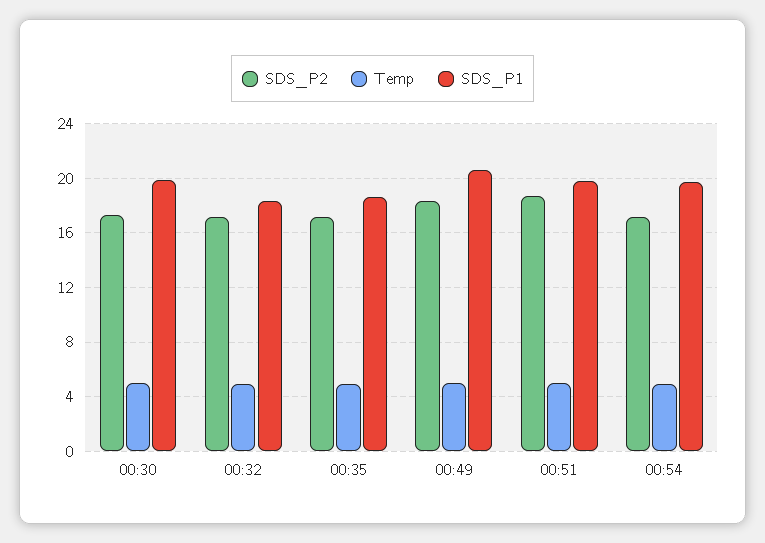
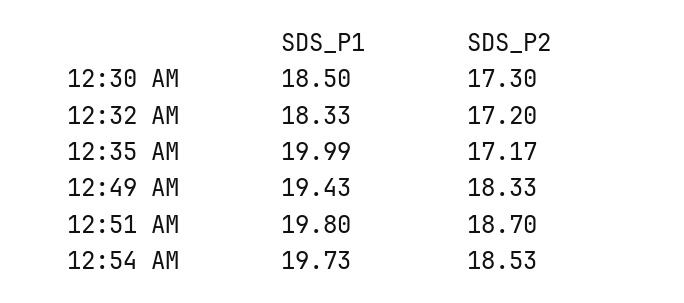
Temp, 00:30: 5 -> none
SDS_P1, 00:30: 20 -> 18.5
Temp, 00:32: 5 -> none
Temp, 00:35: 5 -> none
SDS_P1, 00:35: 18.5 -> 19.99
Temp, 00:49: 5 -> none
SDS_P1, 00:49: 20.5 -> 19.43
Temp, 00:51: 5 -> none
SDS_P2, 00:54: 17 -> 18.53
Temp, 00:54: 5 -> none

